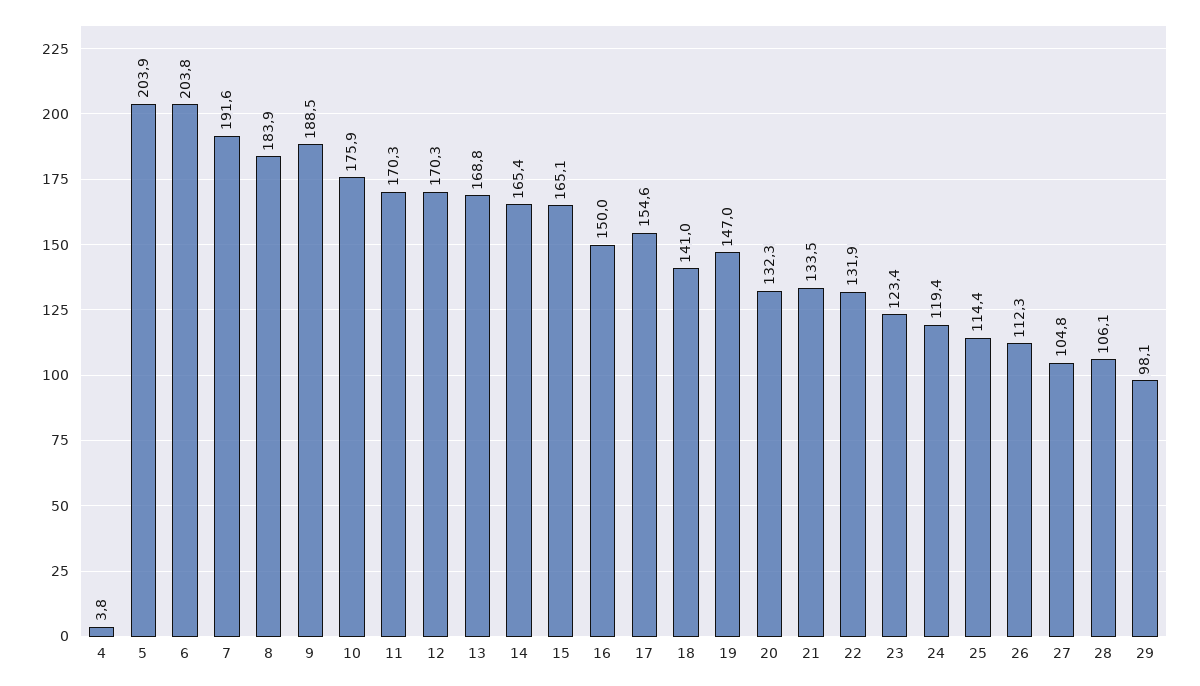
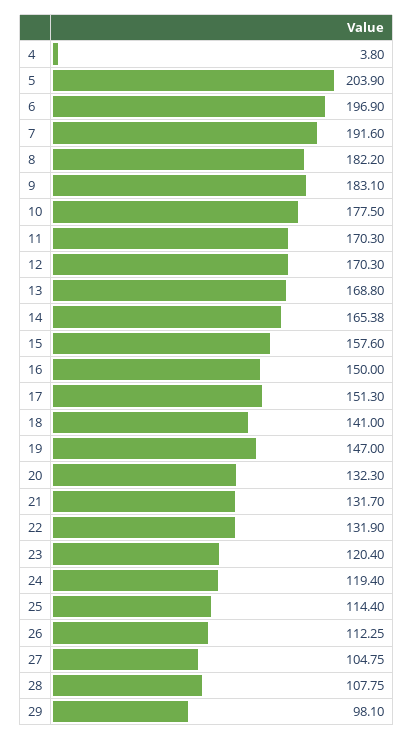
6: 203.8 -> 196.9
8: 183.9 -> 182.2
9: 188.5 -> 183.1
10: 175.9 -> 177.5
15: 165.1 -> 157.6
17: 154.6 -> 151.3
21: 133.5 -> 131.7
23: 123.4 -> 120.4
28: 106.1 -> 107.75

